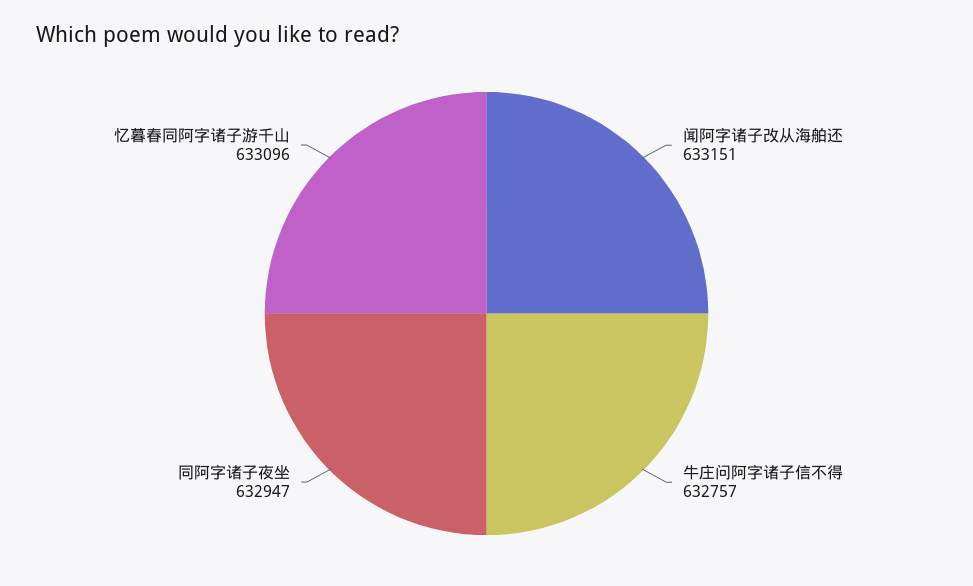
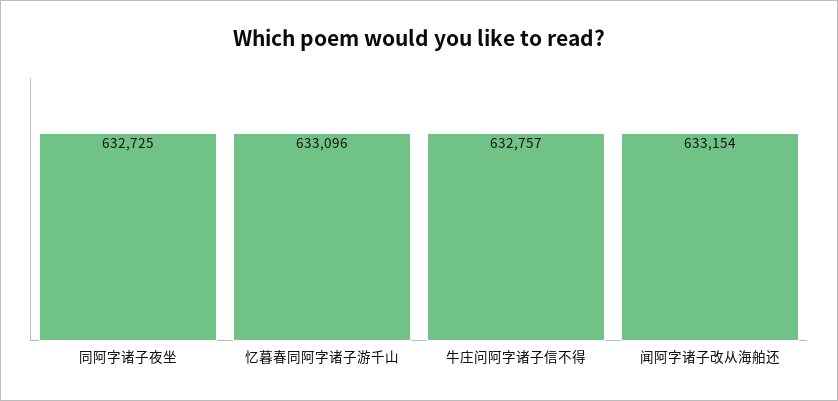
闻阿字诸子改从海舶还: 633151 -> 633154
同阿字诸子夜坐: 632947 -> 632725

